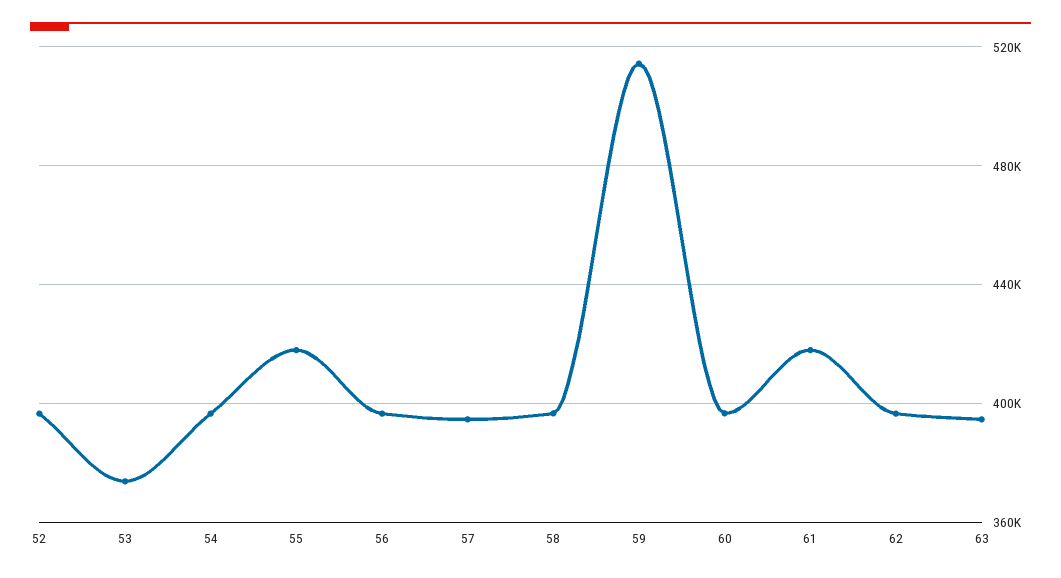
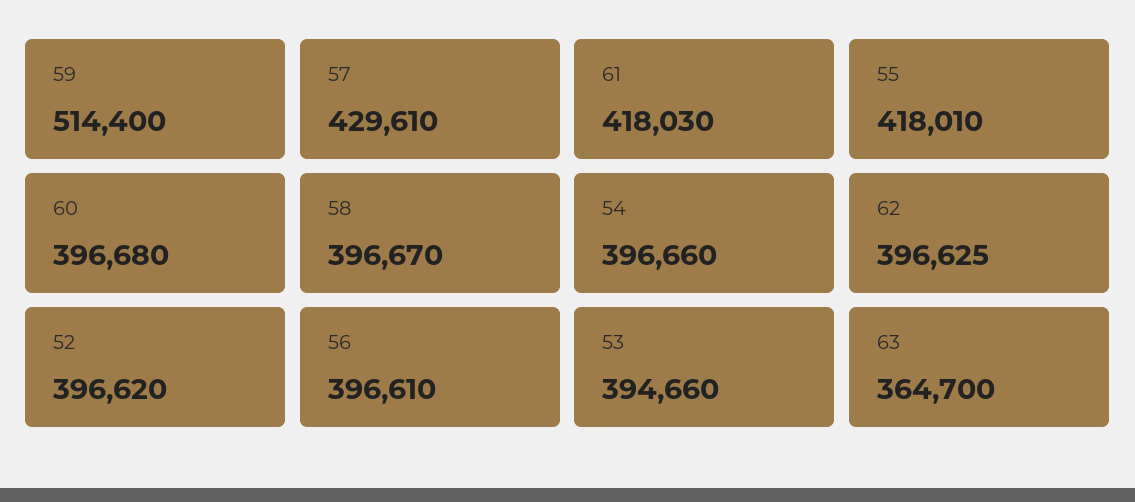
53: 375000 -> 394660
57: 395000 -> 429610
63: 395000 -> 364700

